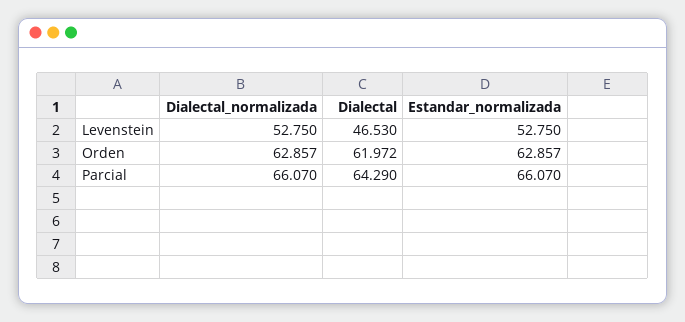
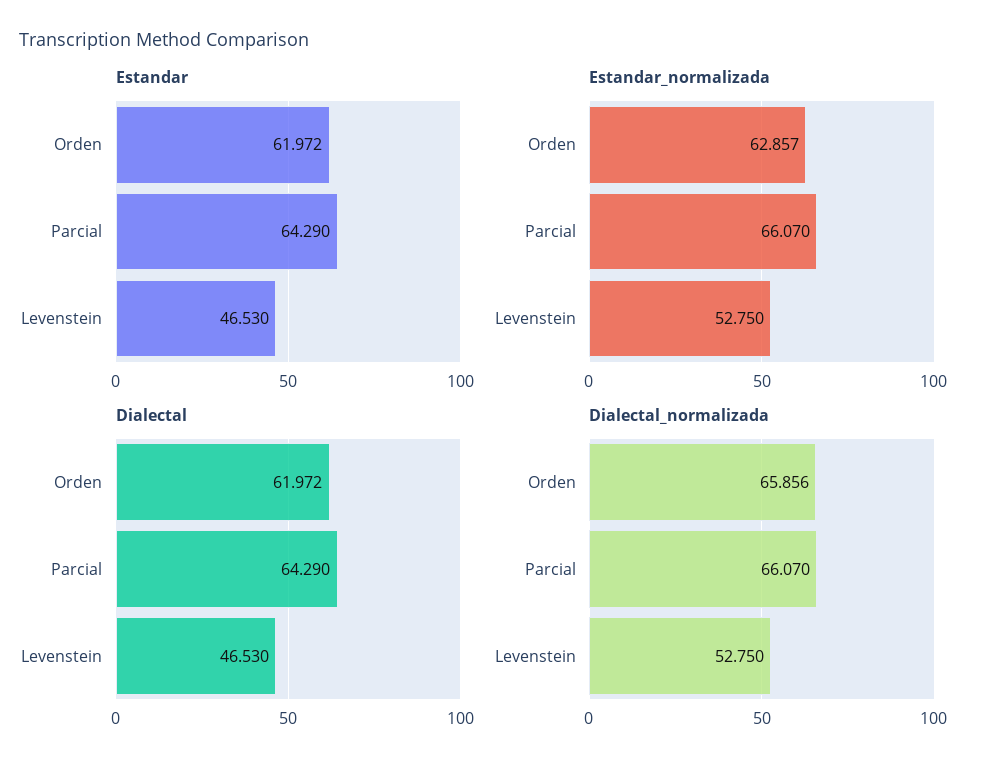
Dialectal_normalizada, Orden: 62.857 -> 65.856
Estandar, Orden: none -> 61.972
Estandar, Parcial: none -> 64.29
Estandar, Levenstein: none -> 46.53

